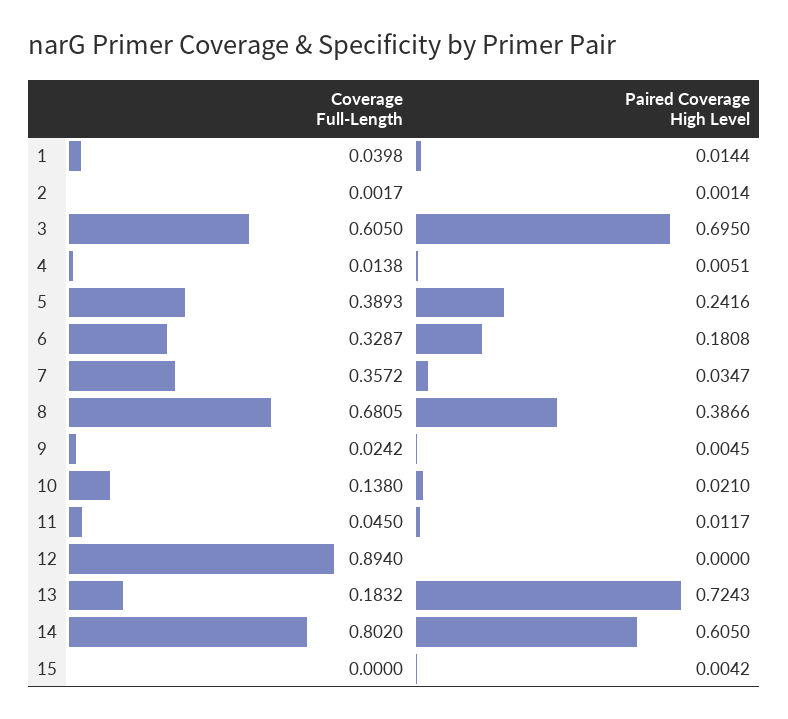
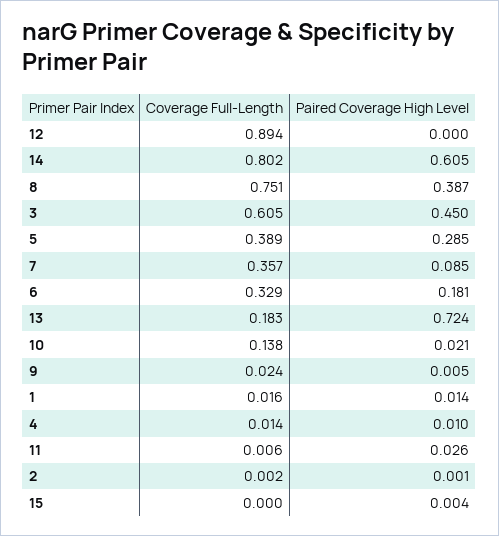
Coverage Full-Length, 1: 0.0398 -> 0.016
Paired Coverage High Level, 3: 0.695 -> 0.45
Paired Coverage High Level, 4: 0.0051 -> 0.01
Paired Coverage High Level, 5: 0.2416 -> 0.285
Paired Coverage High Level, 7: 0.0347 -> 0.085
Coverage Full-Length, 8: 0.6805 -> 0.751
Coverage Full-Length, 11: 0.045 -> 0.006
Paired Coverage High Level, 11: 0.0117 -> 0.026

